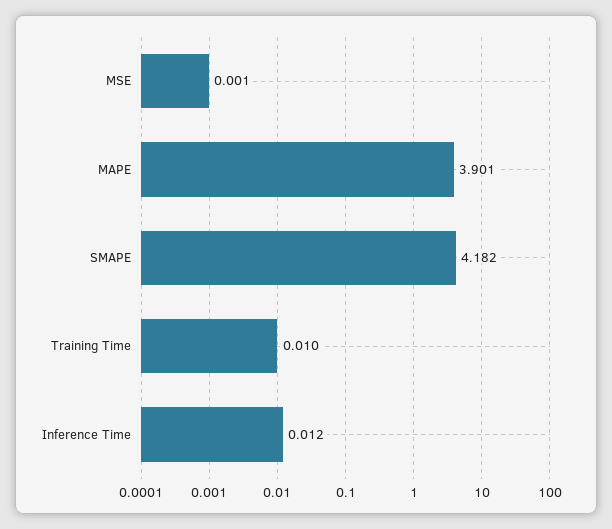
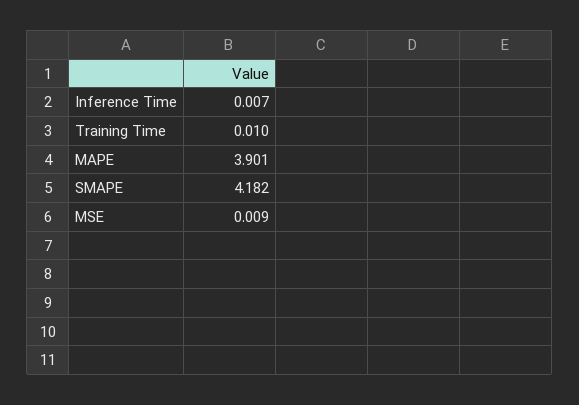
MSE: 0.001 -> 0.009
Inference Time: 0.012 -> 0.007

